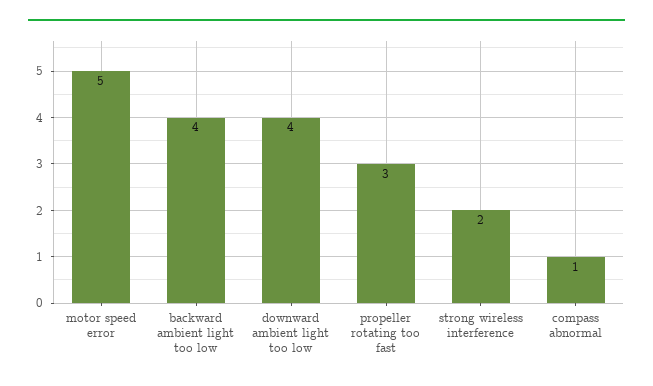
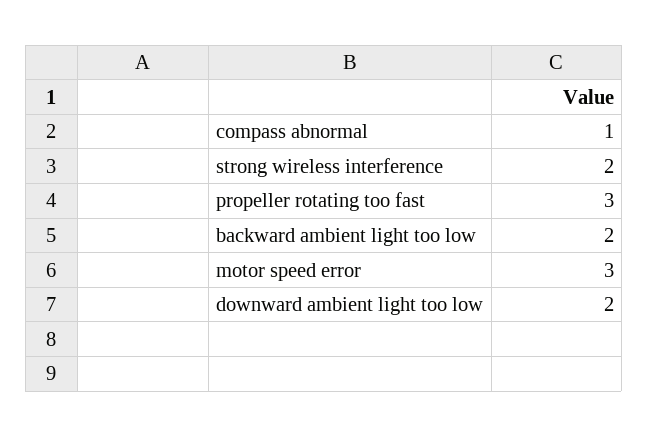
motor speed error: 5 -> 3
backward ambient light too low: 4 -> 2
downward ambient light too low: 4 -> 2

